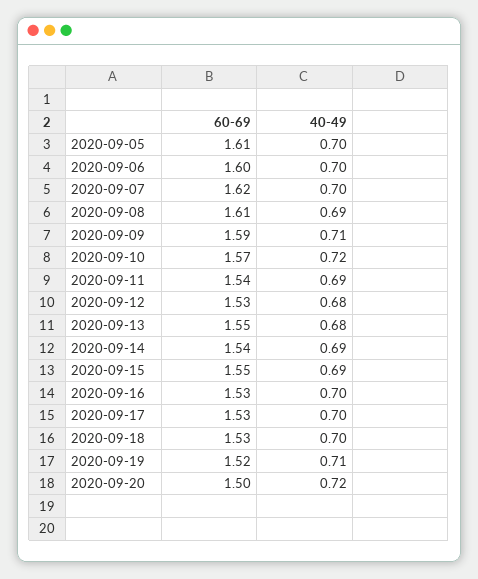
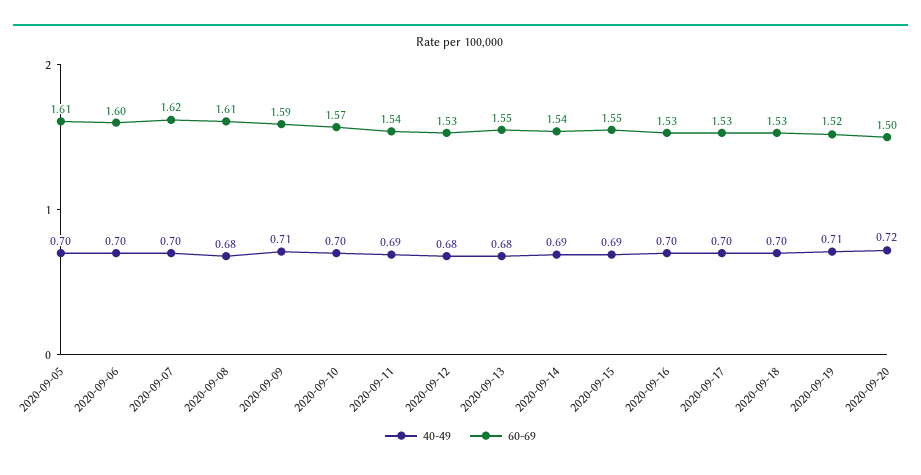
40-49, 2020-09-08: 0.69 -> 0.68
40-49, 2020-09-10: 0.72 -> 0.7

